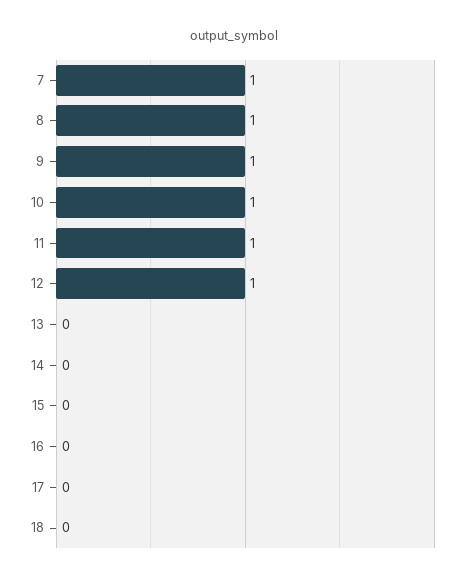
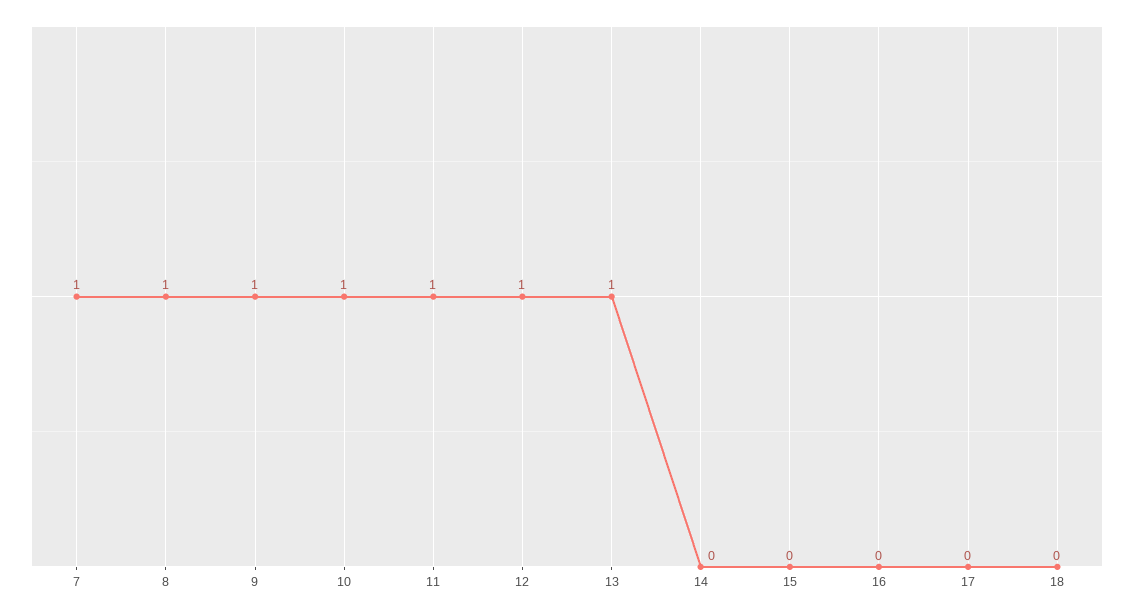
13: 0 -> 1

